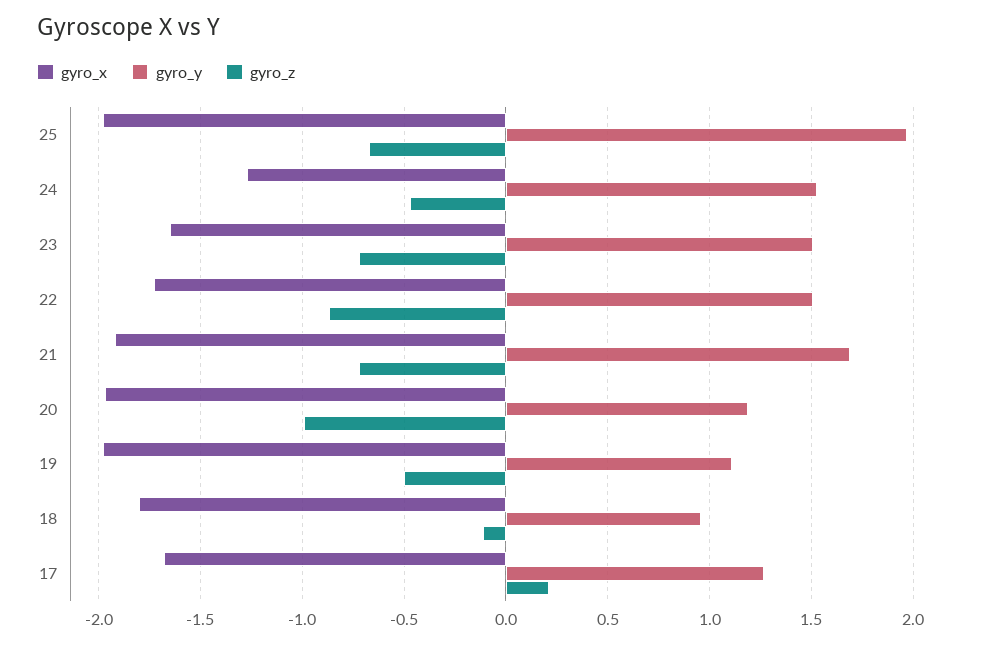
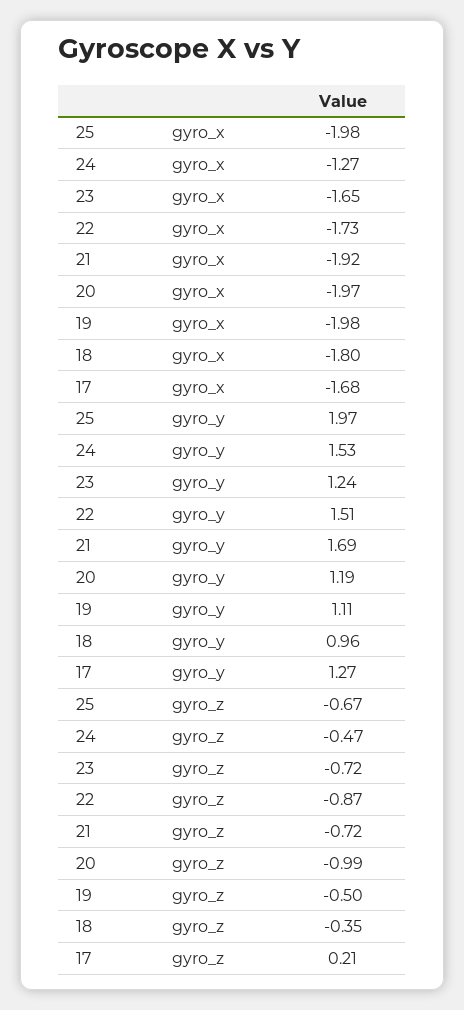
gyro_y, 23: 1.5 -> 1.24
gyro_z, 18: -0.1 -> -0.35

